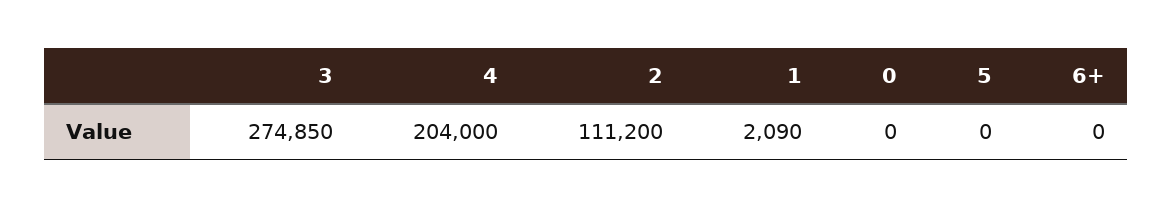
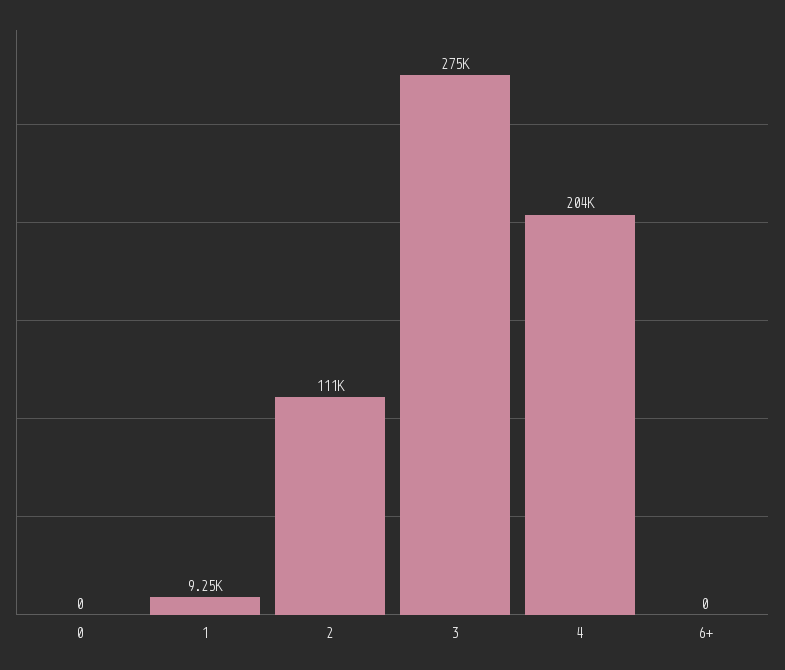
1: 2090 -> 9250
5: 0 -> none

